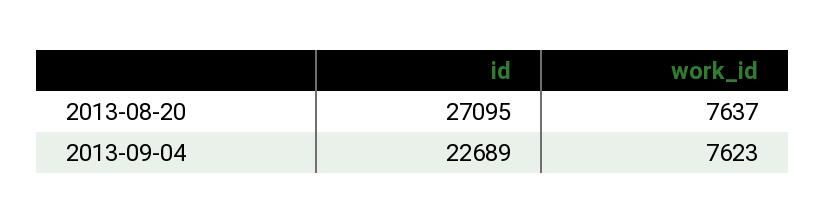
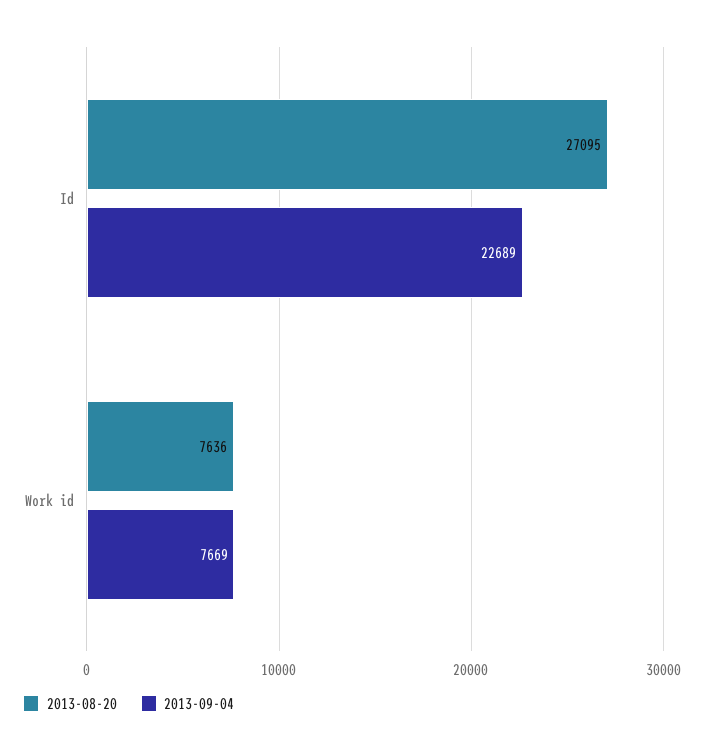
2013-08-20, work_id: 7637 -> 7636
2013-09-04, work_id: 7623 -> 7669

